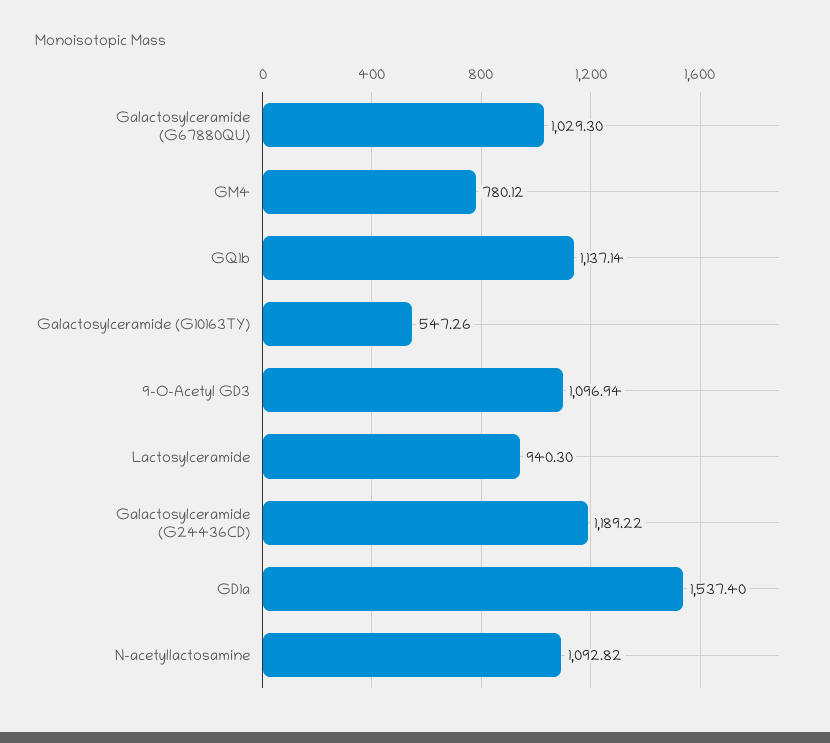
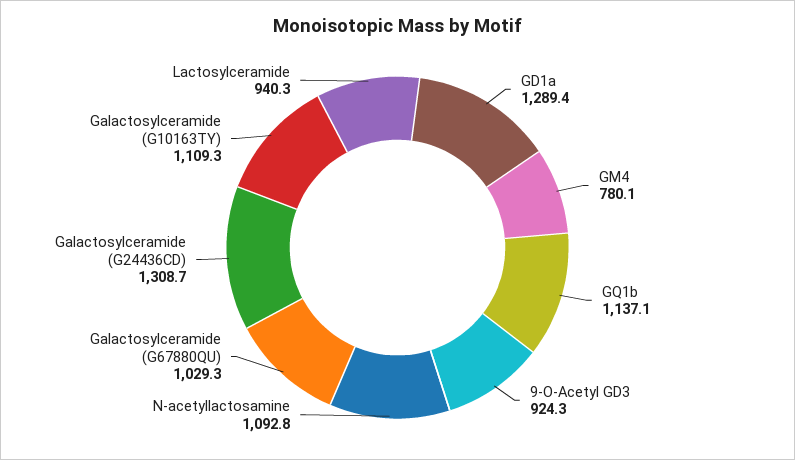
Galactosylceramide (G10163TY): 547.26 -> 1109.3
9-O-Acetyl GD3: 1096.94 -> 924.3
Galactosylceramide (G24436CD): 1189.22 -> 1308.7
GD1a: 1537.4 -> 1289.4

